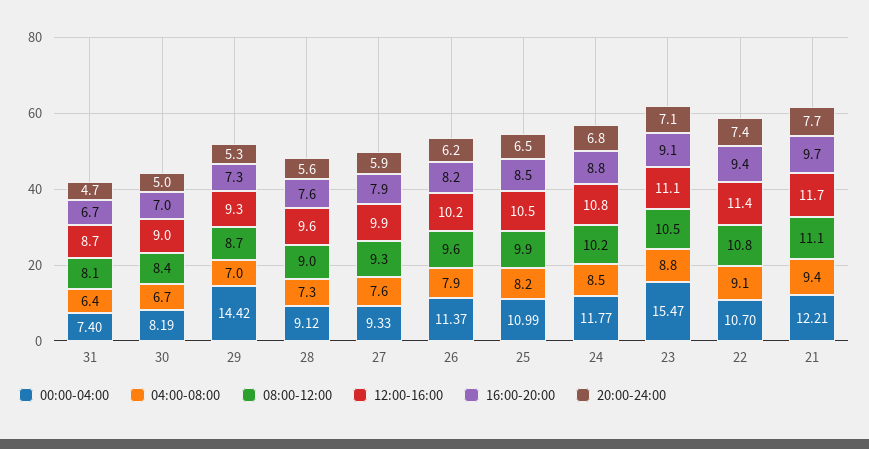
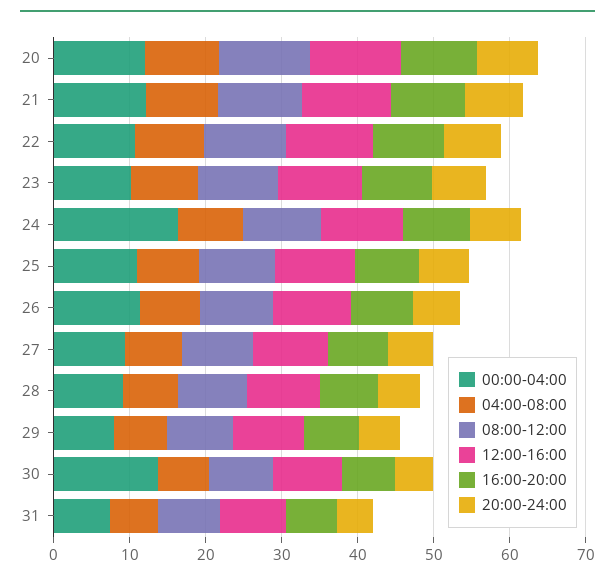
00:00-04:00, 30: 8.19 -> 14
00:00-04:00, 29: 14.42 -> 8
00:00-04:00, 24: 11.77 -> 16
00:00-04:00, 23: 15.47 -> 10
00:00-04:00, 20: none -> 12
04:00-08:00, 20: none -> 10
08:00-12:00, 20: none -> 12
12:00-16:00, 20: none -> 12
16:00-20:00, 20: none -> 10
20:00-24:00, 20: none -> 8

